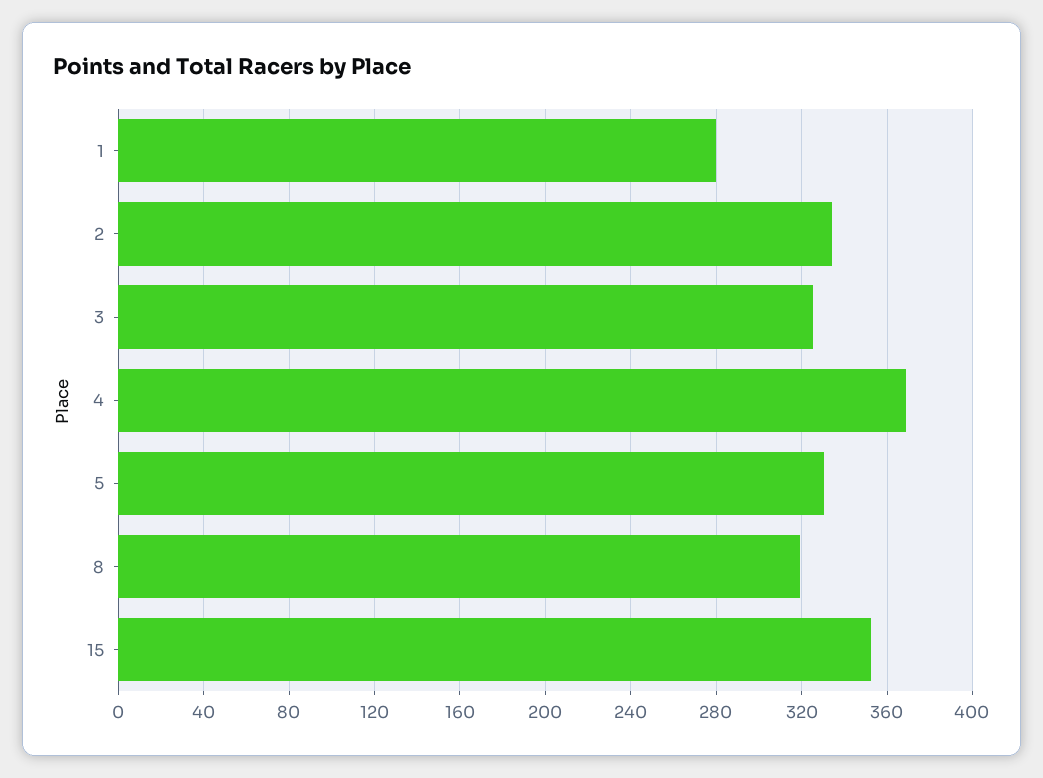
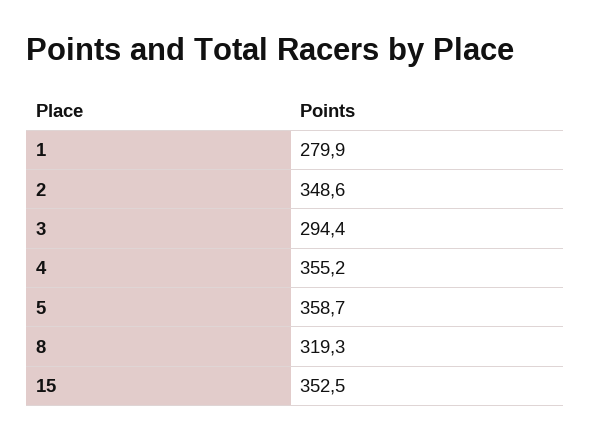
2: 335 -> 348.6
3: 325 -> 294.4
4: 370 -> 355.2
5: 330 -> 358.7

